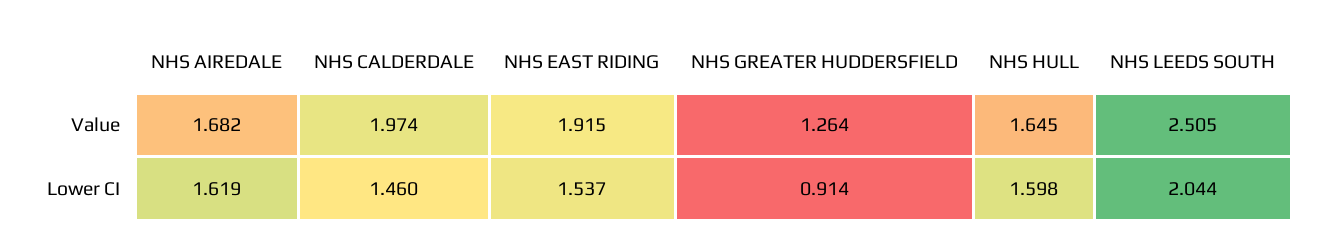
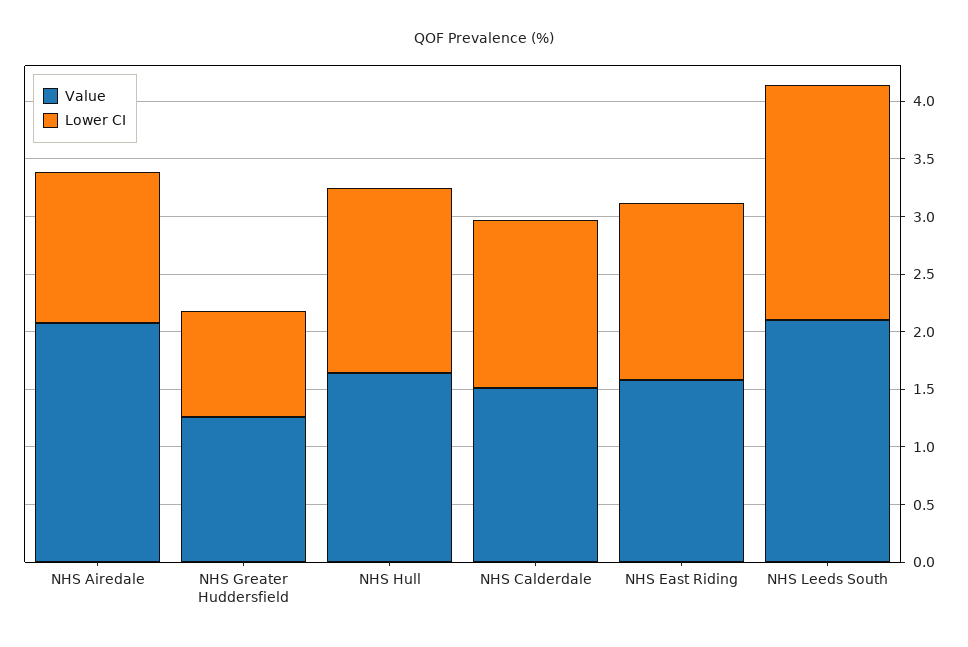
Value, NHS AIREDALE: 1.682 -> 2.1
Value, NHS CALDERDALE: 1.974 -> 1.5
Value, NHS EAST RIDING: 1.915 -> 1.6
Value, NHS LEEDS SOUTH: 2.505 -> 2.1
Lower CI, NHS AIREDALE: 1.619 -> 1.3

